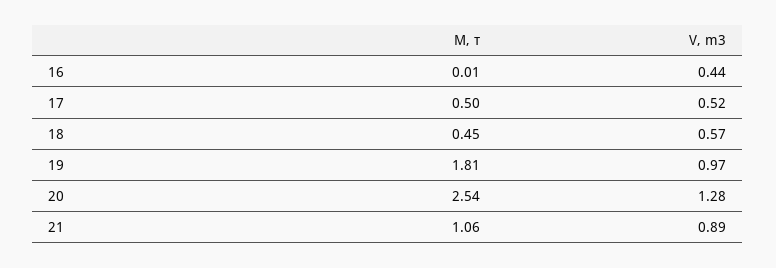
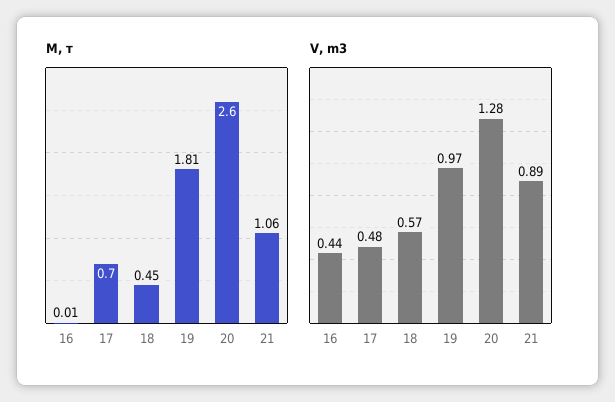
M, т, 17: 0.5 -> 0.7
V, m3, 17: 0.52 -> 0.48
M, т, 20: 2.54 -> 2.6

